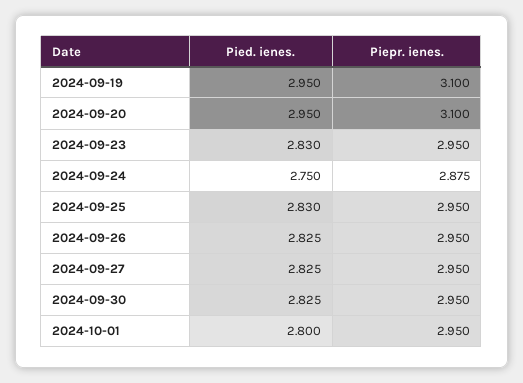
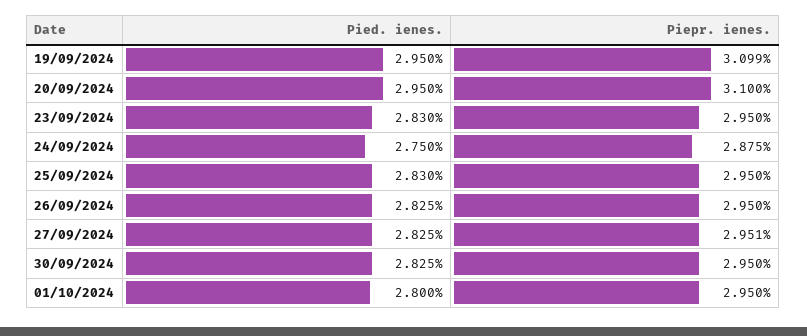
Piepr. ienes., 2024-09-19: 3.1 -> 3.099
Piepr. ienes., 2024-09-27: 2.95 -> 2.951

